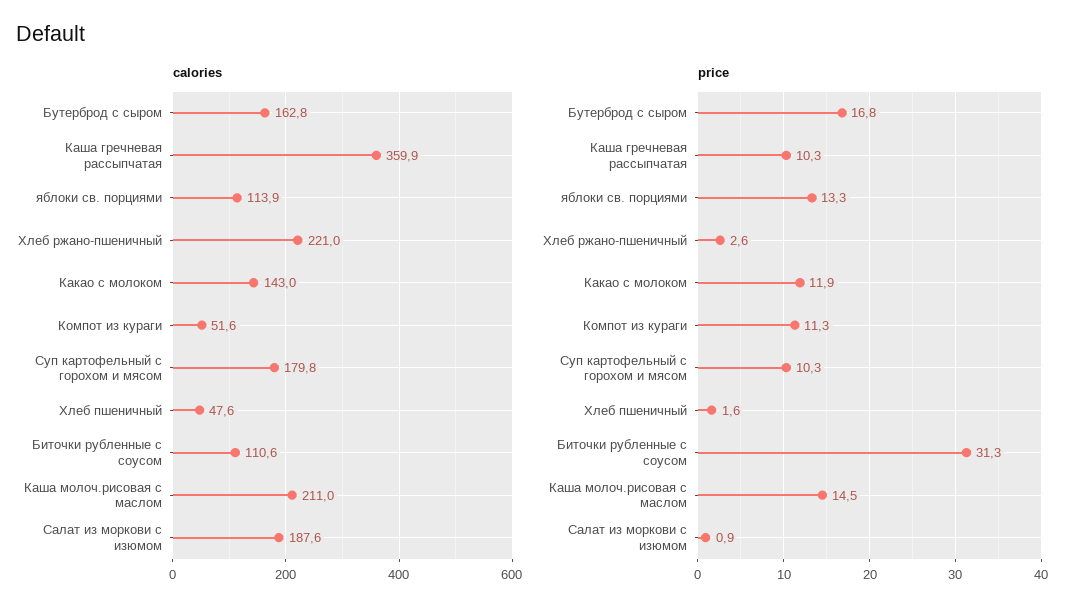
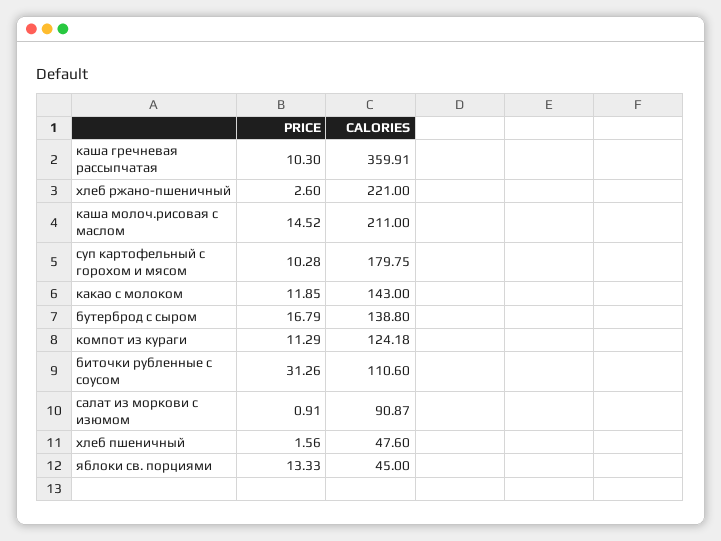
calories, Бутерброд с сыром: 162.8 -> 138.8
calories, яблоки св. порциями: 113.9 -> 45
calories, Компот из кураги: 51.6 -> 124.18
calories, Салат из моркови с изюмом: 187.6 -> 90.87

